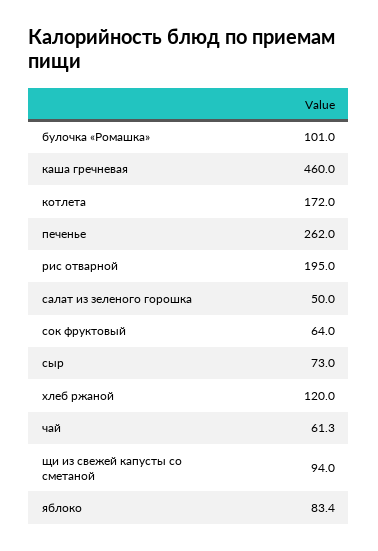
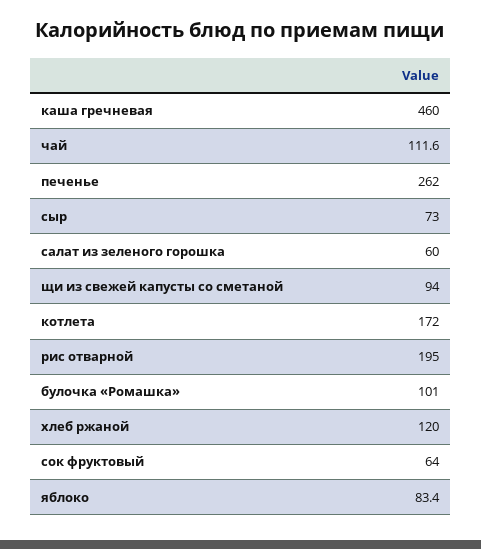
салат из зеленого горошка: 50 -> 60
чай: 61.3 -> 111.6

